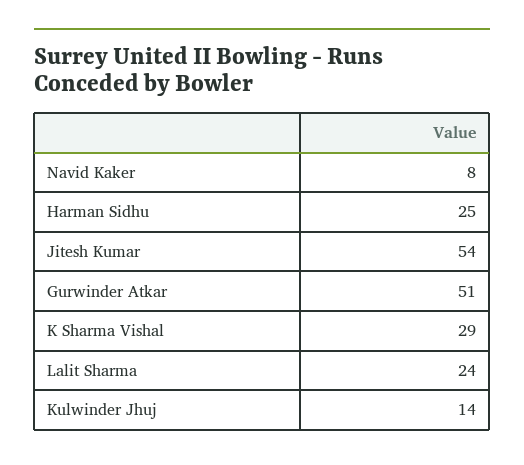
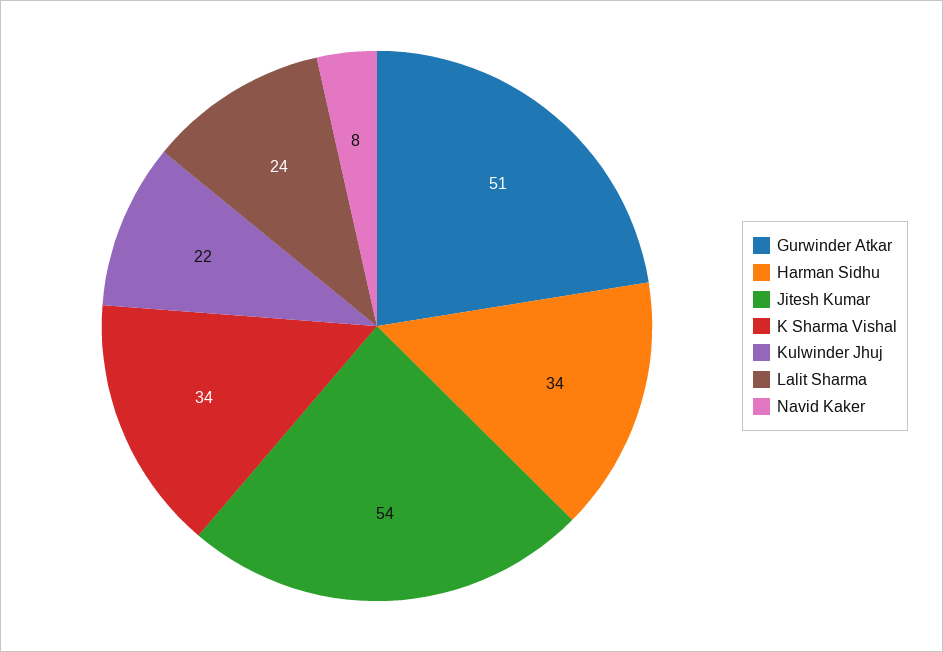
Harman Sidhu: 25 -> 34
K Sharma Vishal: 29 -> 34
Kulwinder Jhuj: 14 -> 22

